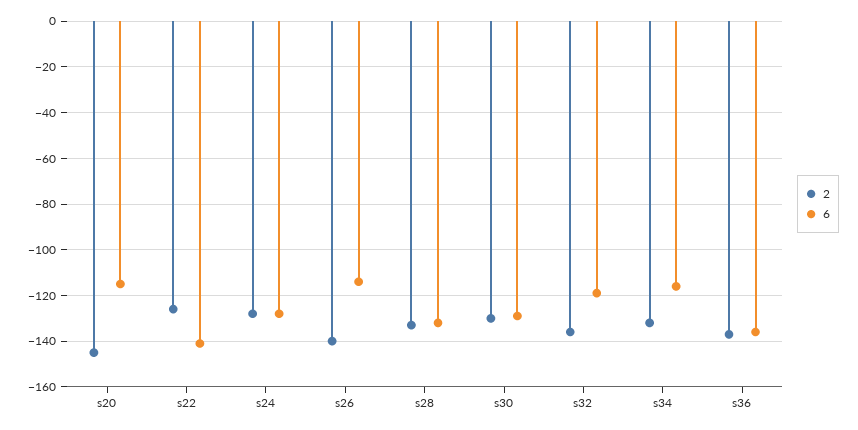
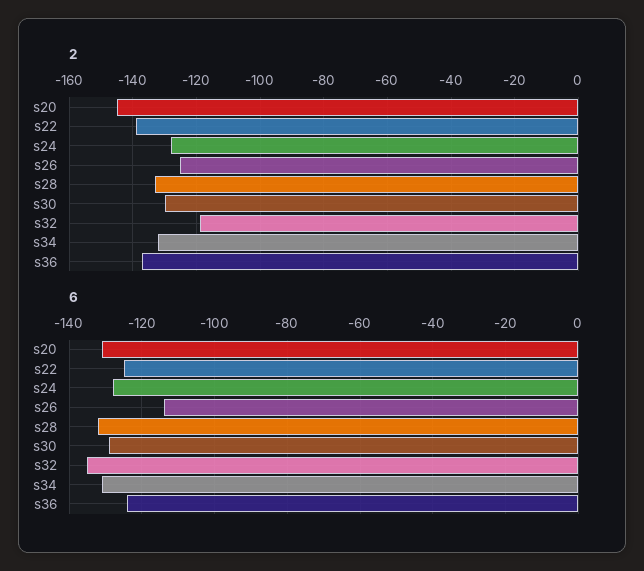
6, s20: -115 -> -130
2, s22: -125 -> -140
6, s22: -140 -> -125
2, s26: -140 -> -125
2, s32: -135 -> -120
6, s32: -120 -> -135
6, s34: -115 -> -130
6, s36: -135 -> -125

